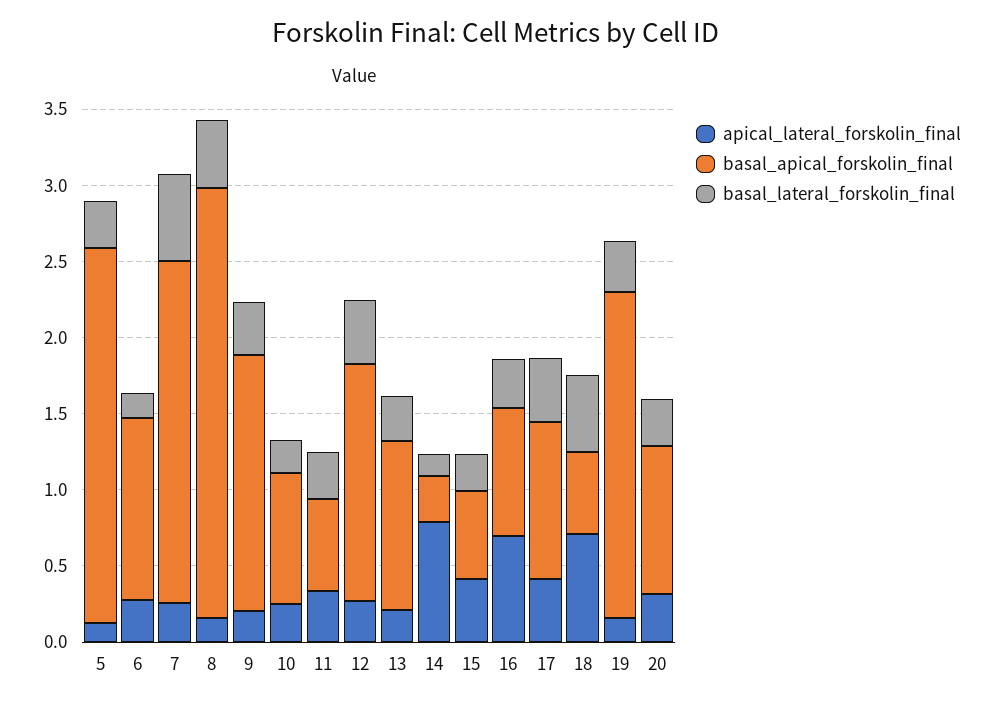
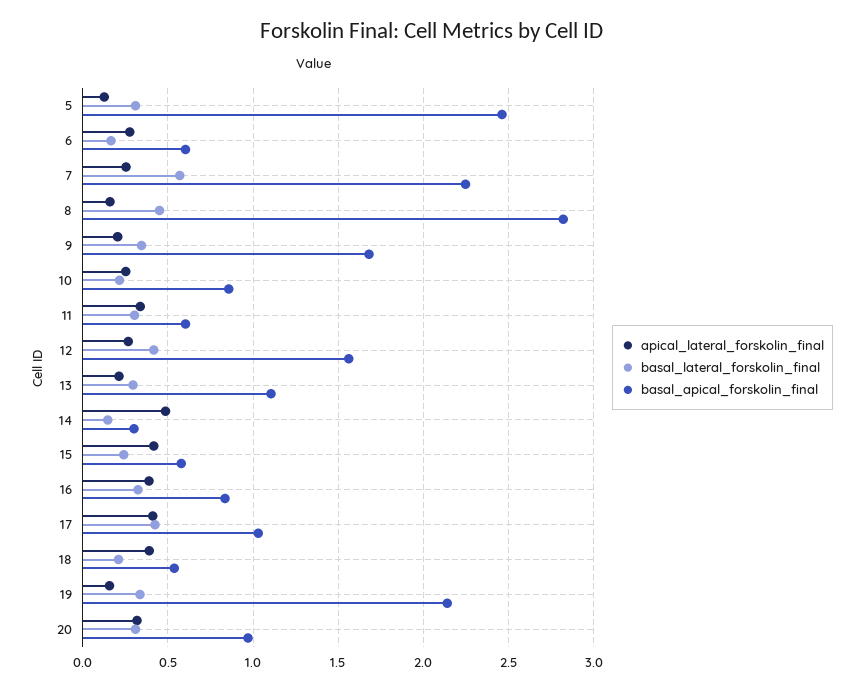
basal_apical_forskolin_final, 6: 1.2 -> 0.6
apical_lateral_forskolin_final, 14: 0.8 -> 0.5
apical_lateral_forskolin_final, 16: 0.7 -> 0.4
apical_lateral_forskolin_final, 18: 0.7 -> 0.4
basal_lateral_forskolin_final, 18: 0.5 -> 0.2

